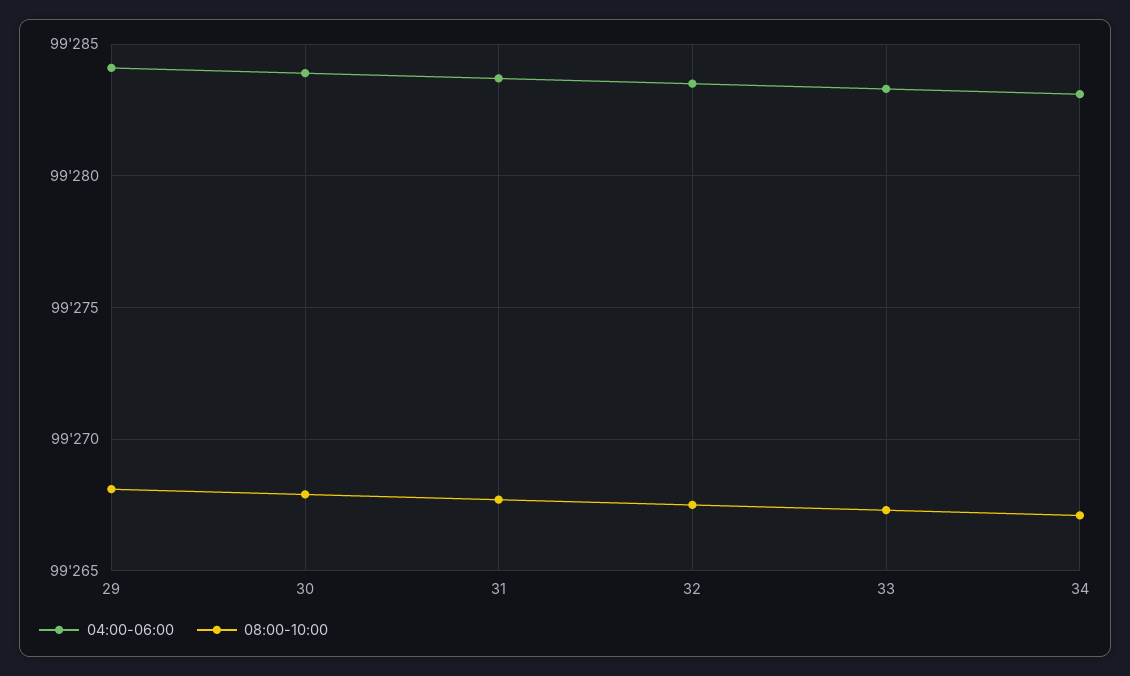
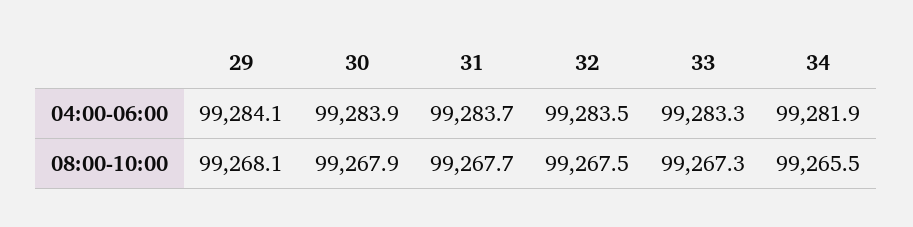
04:00-06:00, 34: 99283 -> 99281.9
08:00-10:00, 34: 99267 -> 99265.5

